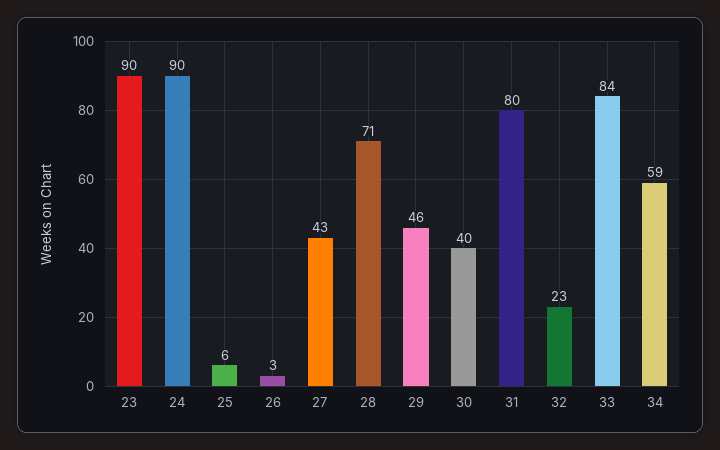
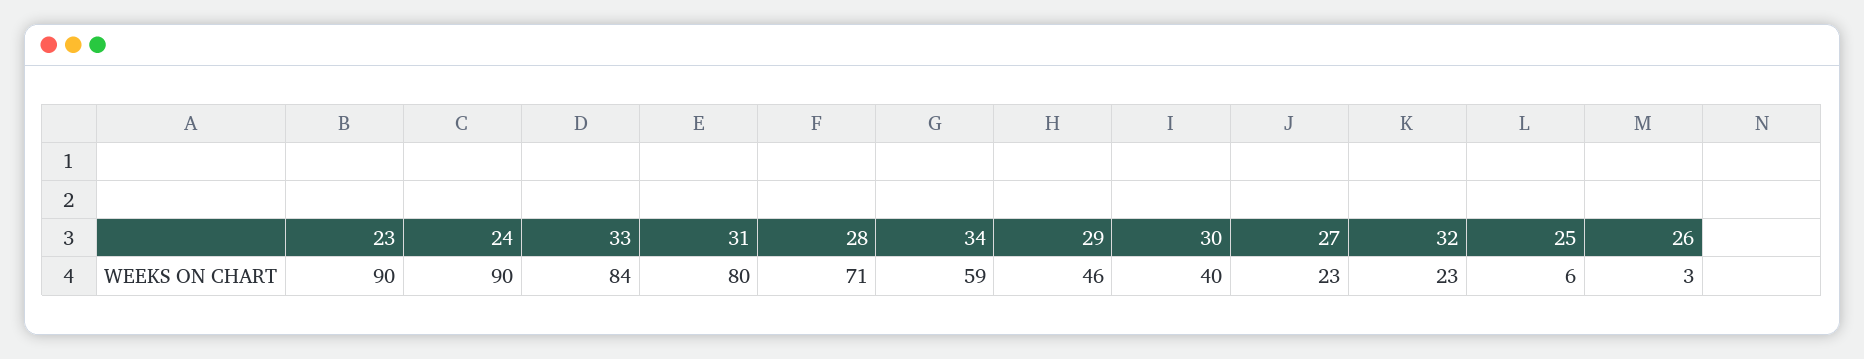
27: 43 -> 23

